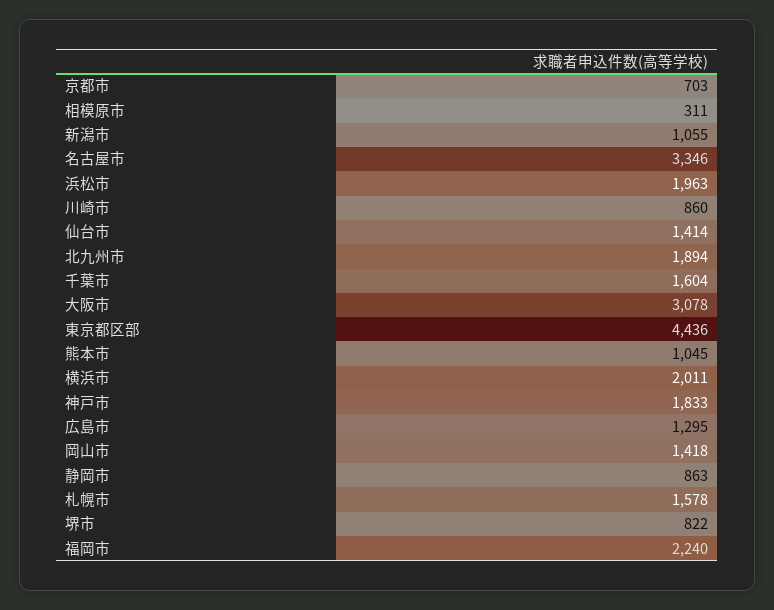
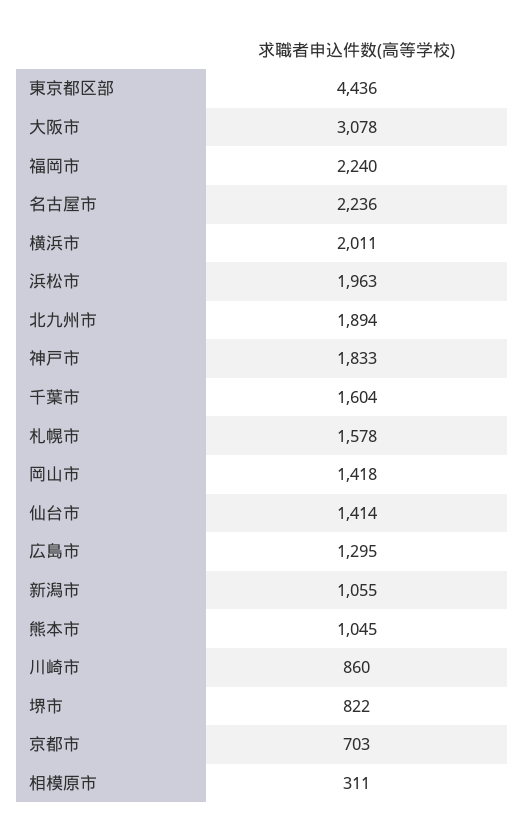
名古屋市: 3346 -> 2236
静岡市: 863 -> none

